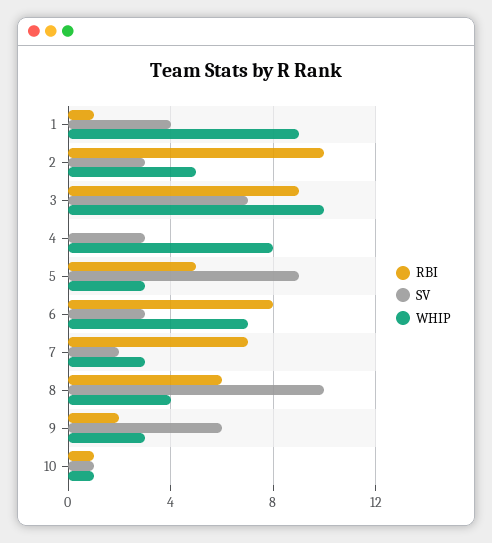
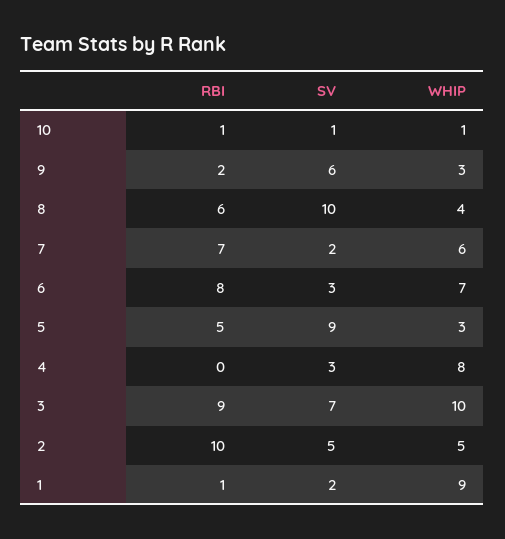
SV, 1: 4 -> 2
SV, 2: 3 -> 5
WHIP, 7: 3 -> 6

